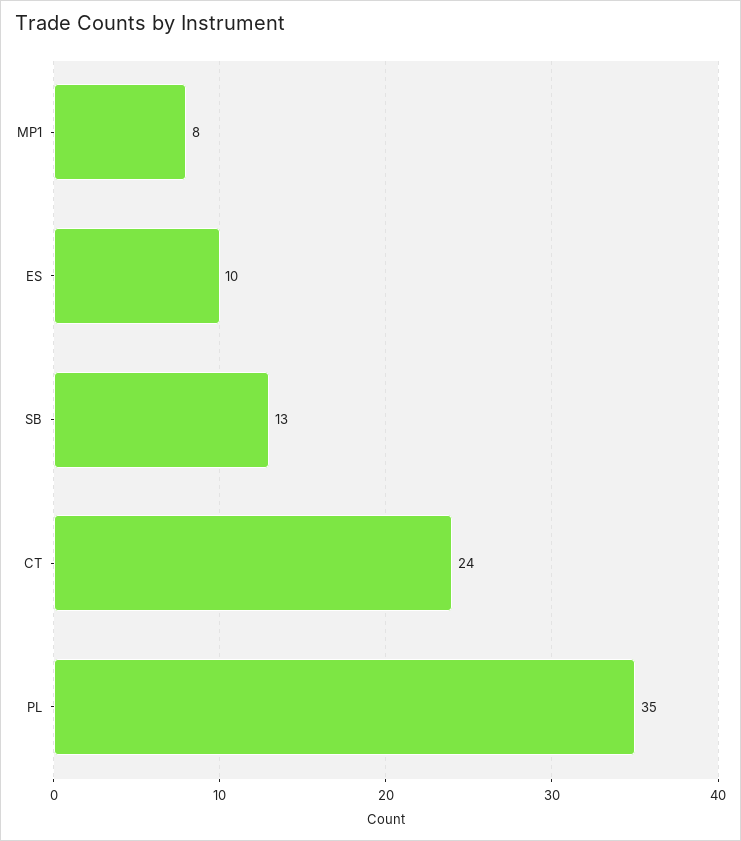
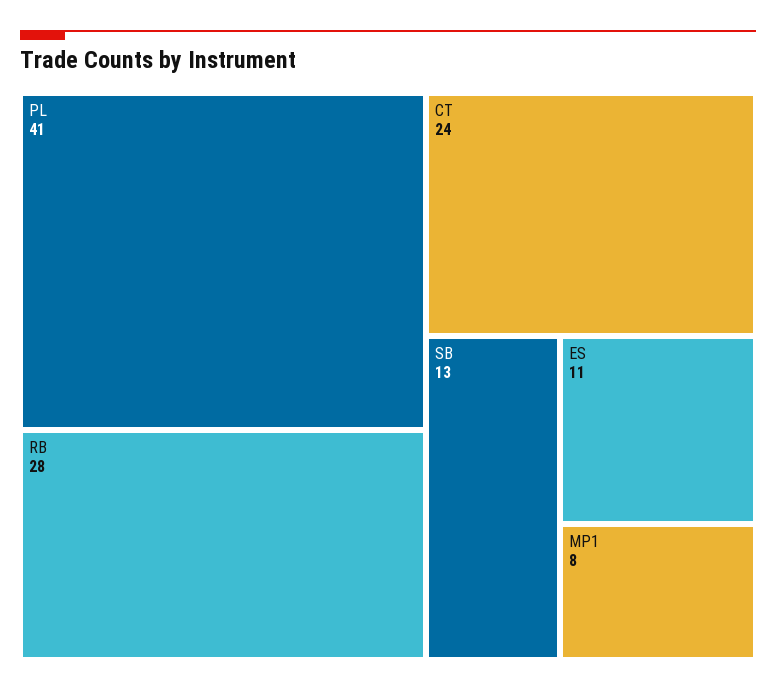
ES: 10 -> 11
PL: 35 -> 41
RB: none -> 28

